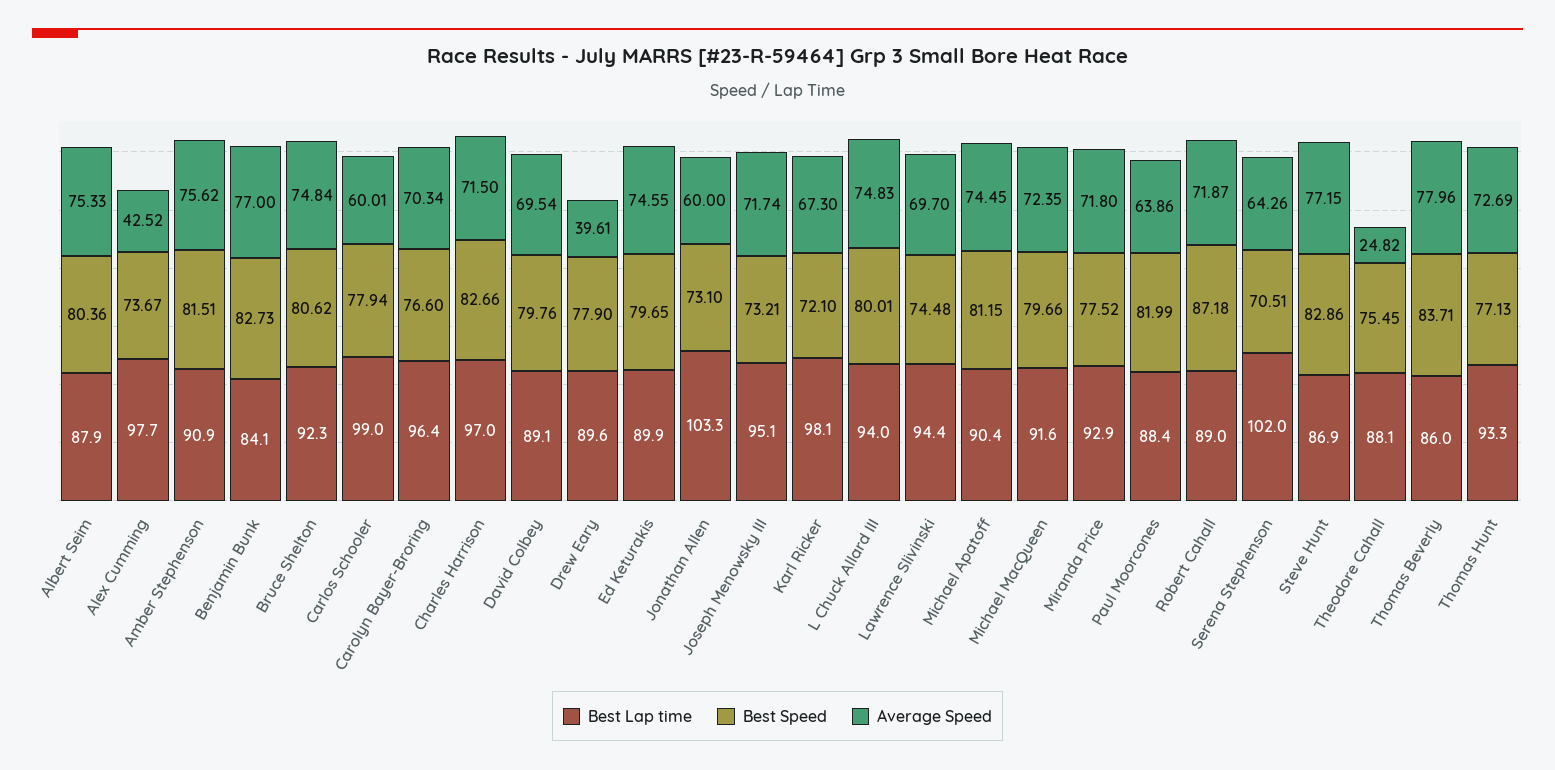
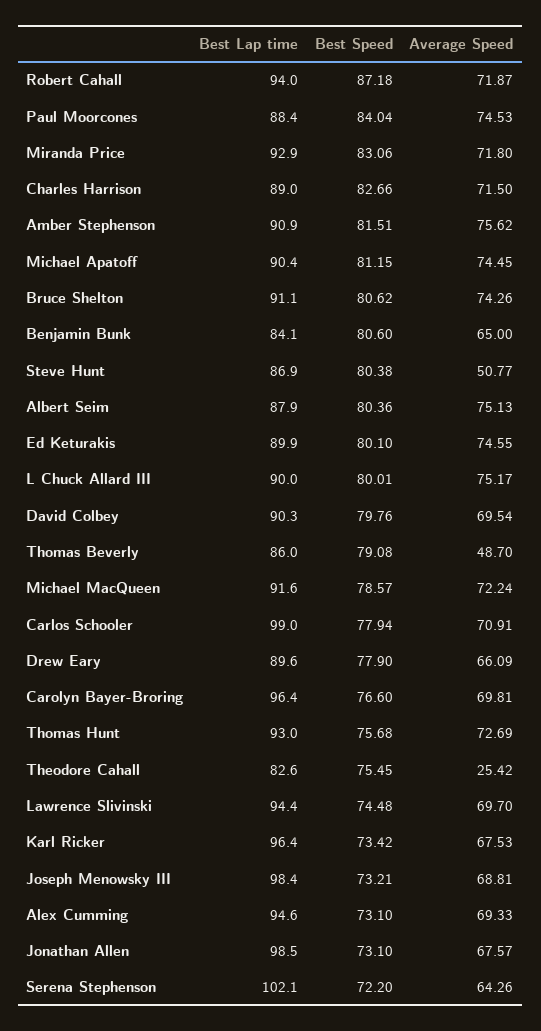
Average Speed, Albert Seim: 75.33 -> 75.13
Best Lap time, Alex Cumming: 97.7 -> 94.6
Best Speed, Alex Cumming: 73.67 -> 73.1
Average Speed, Alex Cumming: 42.52 -> 69.33
Best Speed, Benjamin Bunk: 82.73 -> 80.6
Average Speed, Benjamin Bunk: 77 -> 65
Best Lap time, Bruce Shelton: 92.3 -> 91.1
Average Speed, Bruce Shelton: 74.84 -> 74.26
Average Speed, Carlos Schooler: 60.01 -> 70.91
Average Speed, Carolyn Bayer-Broring: 70.34 -> 69.81
Best Lap time, Charles Harrison: 97 -> 89
Best Lap time, David Colbey: 89.1 -> 90.3
Average Speed, Drew Eary: 39.61 -> 66.09
Best Speed, Ed Keturakis: 79.65 -> 80.1
Best Lap time, Jonathan Allen: 103.3 -> 98.5
Average Speed, Jonathan Allen: 60 -> 67.57
Best Lap time, Joseph Menowsky III: 95.1 -> 98.4
Average Speed, Joseph Menowsky III: 71.74 -> 68.81
Best Lap time, Karl Ricker: 98.1 -> 96.4
Best Speed, Karl Ricker: 72.1 -> 73.42
Average Speed, Karl Ricker: 67.3 -> 67.53
Best Lap time, L Chuck Allard III: 94 -> 90
Average Speed, L Chuck Allard III: 74.83 -> 75.17
Best Speed, Michael MacQueen: 79.66 -> 78.57
Average Speed, Michael MacQueen: 72.35 -> 72.24
Best Speed, Miranda Price: 77.52 -> 83.06
Best Speed, Paul Moorcones: 81.99 -> 84.04
Average Speed, Paul Moorcones: 63.86 -> 74.53
Best Lap time, Robert Cahall: 89 -> 94
Best Lap time, Serena Stephenson: 102 -> 102.1
Best Speed, Serena Stephenson: 70.51 -> 72.2
Best Speed, Steve Hunt: 82.86 -> 80.38
Average Speed, Steve Hunt: 77.15 -> 50.77
Best Lap time, Theodore Cahall: 88.1 -> 82.6
Average Speed, Theodore Cahall: 24.82 -> 25.42
Best Speed, Thomas Beverly: 83.71 -> 79.08
Average Speed, Thomas Beverly: 77.96 -> 48.7
Best Lap time, Thomas Hunt: 93.3 -> 93
Best Speed, Thomas Hunt: 77.13 -> 75.68

